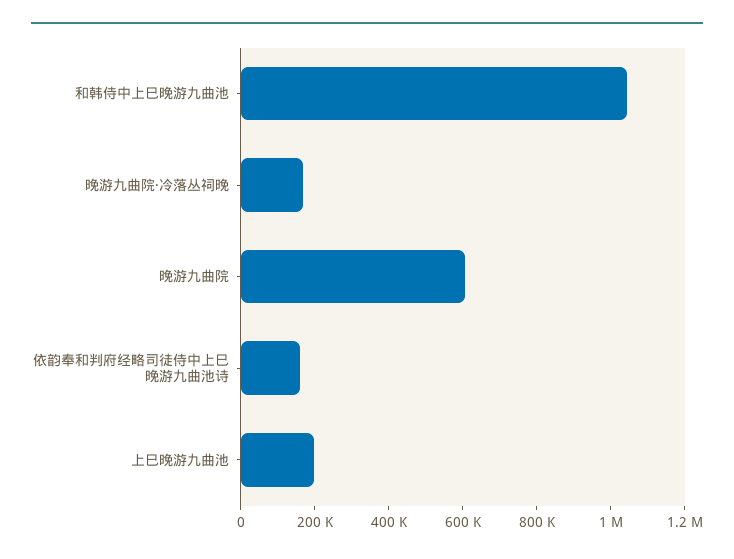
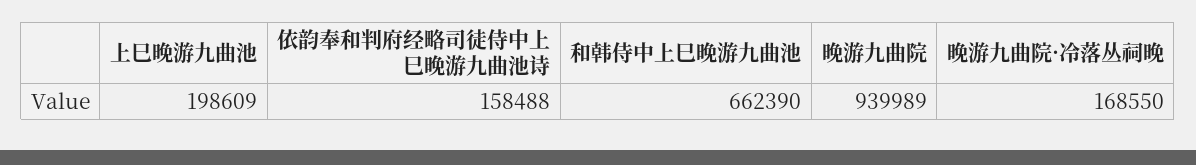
和韩侍中上巳晚游九曲池: 1050000 -> 662390
晚游九曲院: 600000 -> 939989

